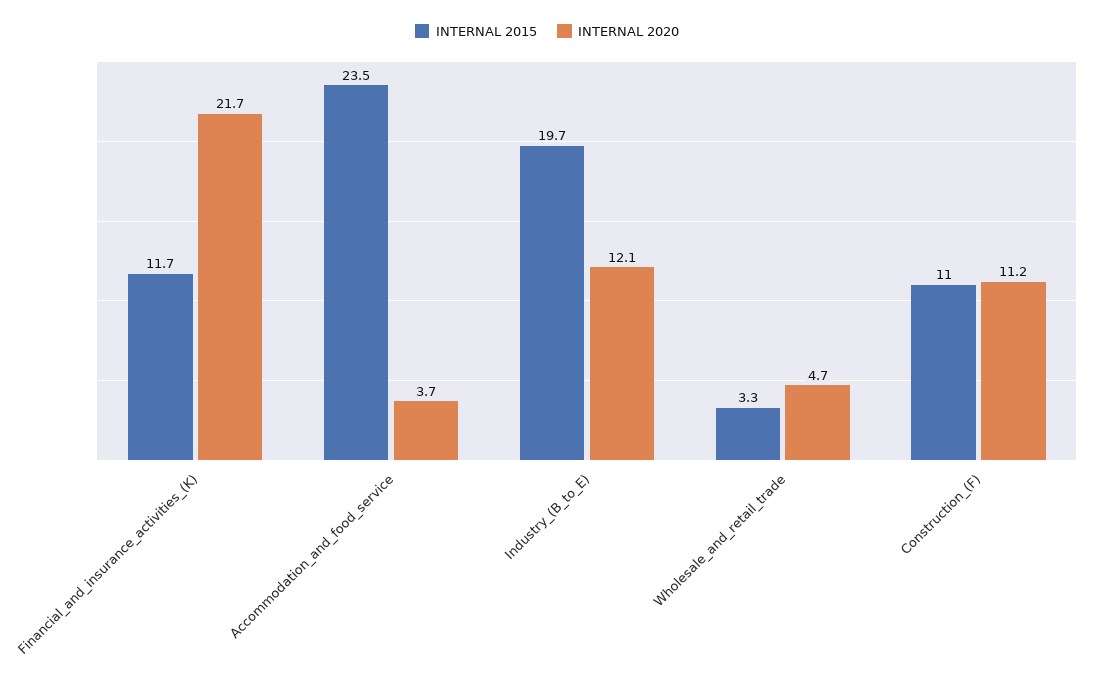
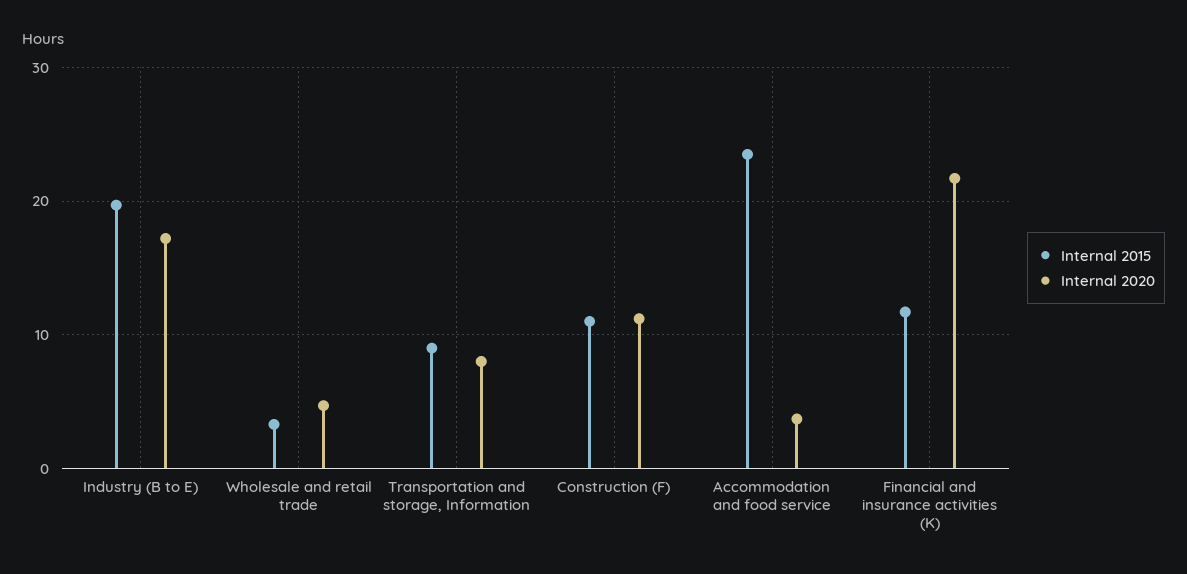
INTERNAL 2020, Industry_(B_to_E): 12.1 -> 17
INTERNAL 2015, Transportation and storage, Information: none -> 9
INTERNAL 2020, Transportation and storage, Information: none -> 8

